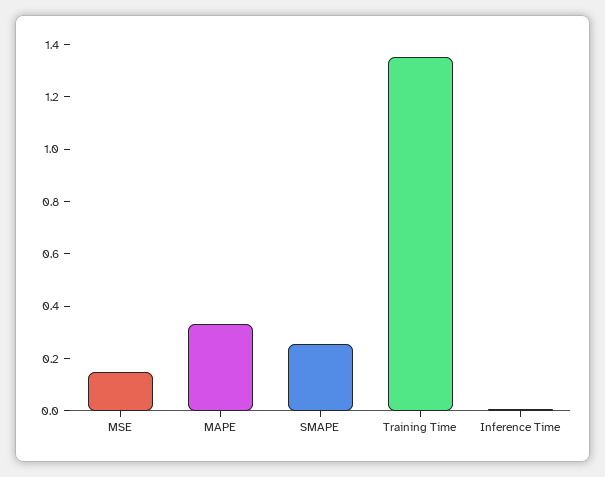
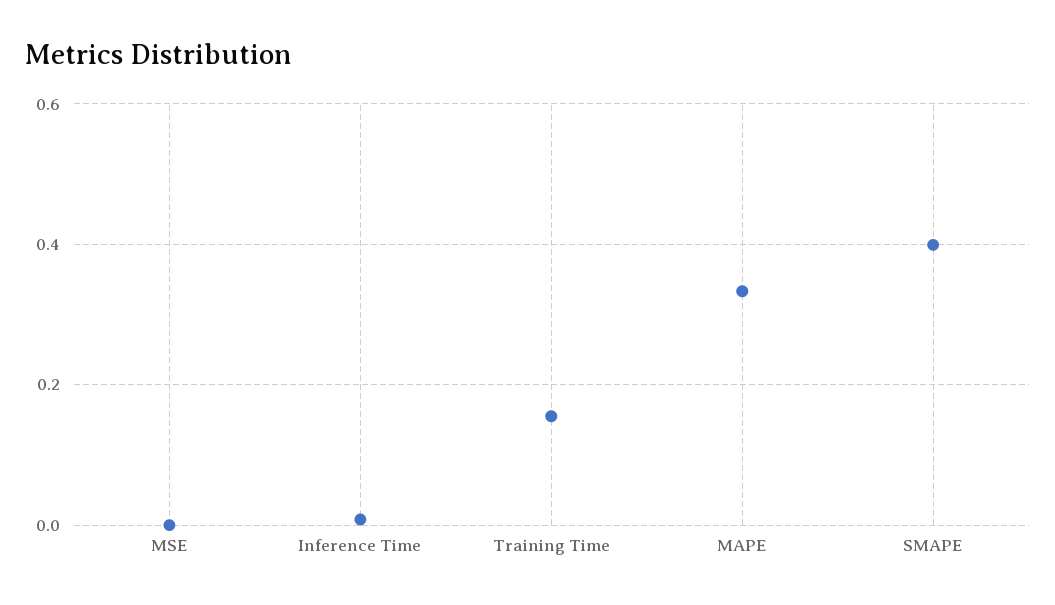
MSE: 0.15 -> 0
SMAPE: 0.25 -> 0.4
Training Time: 1.35 -> 0.16

